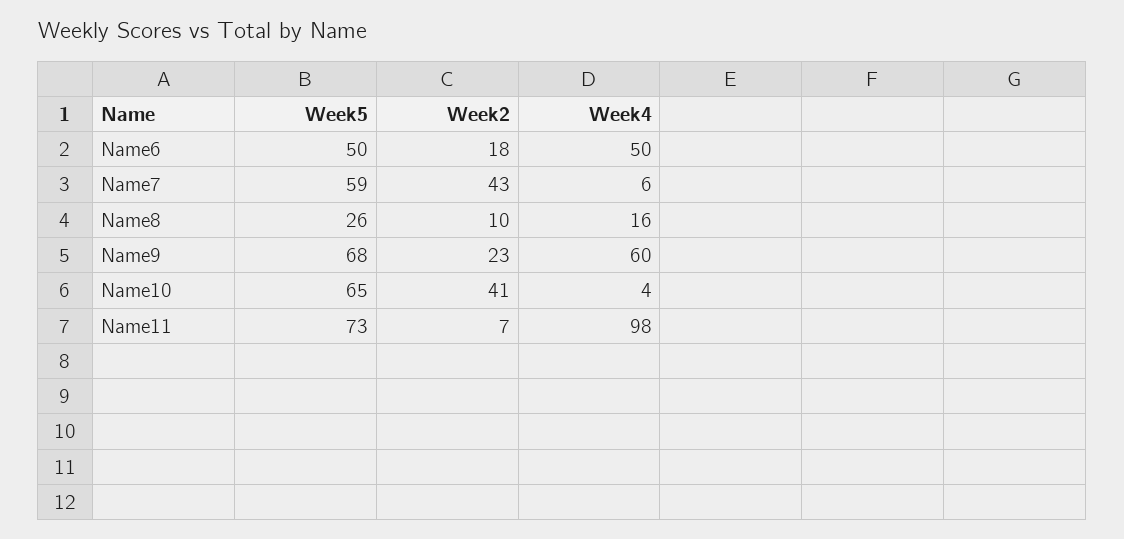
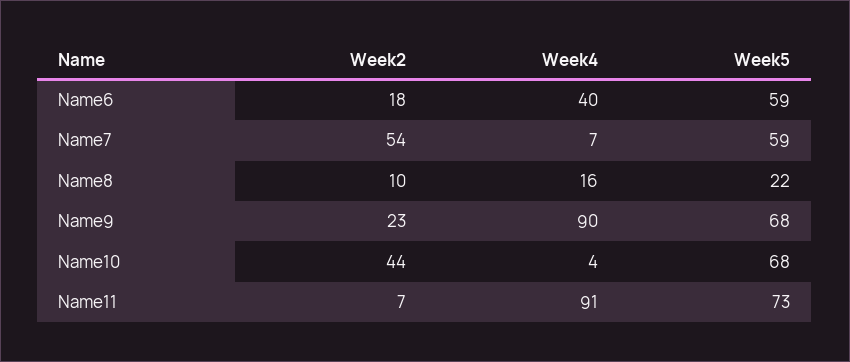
Week5, Name6: 50 -> 59
Week4, Name6: 50 -> 40
Week2, Name7: 43 -> 54
Week4, Name7: 6 -> 7
Week5, Name8: 26 -> 22
Week4, Name9: 60 -> 90
Week5, Name10: 65 -> 68
Week2, Name10: 41 -> 44
Week4, Name11: 98 -> 91

